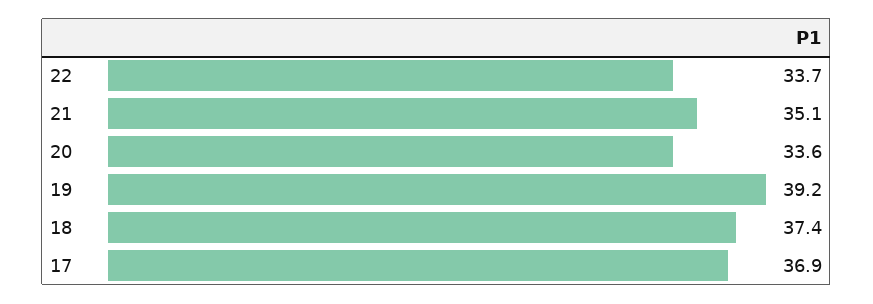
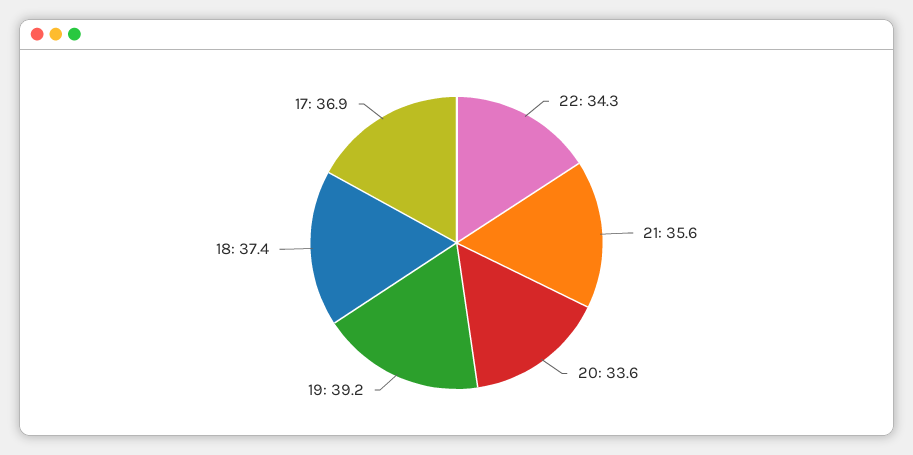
22: 33.7 -> 34.3
21: 35.1 -> 35.6

